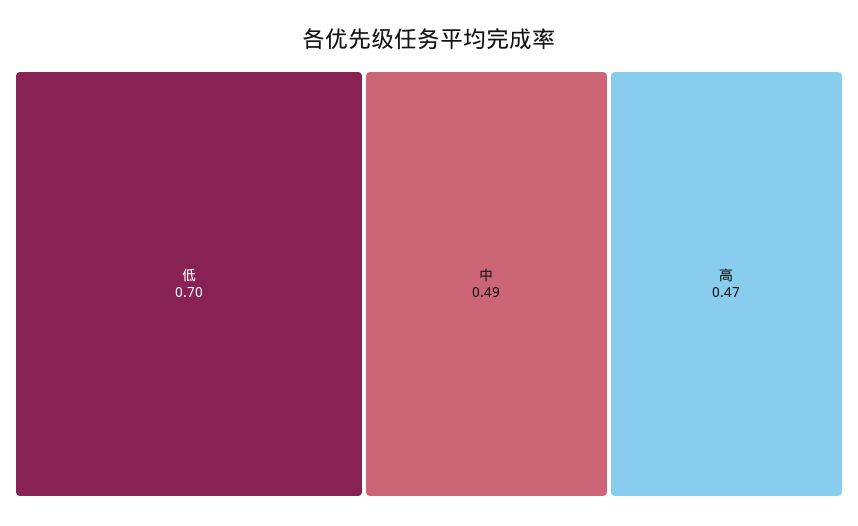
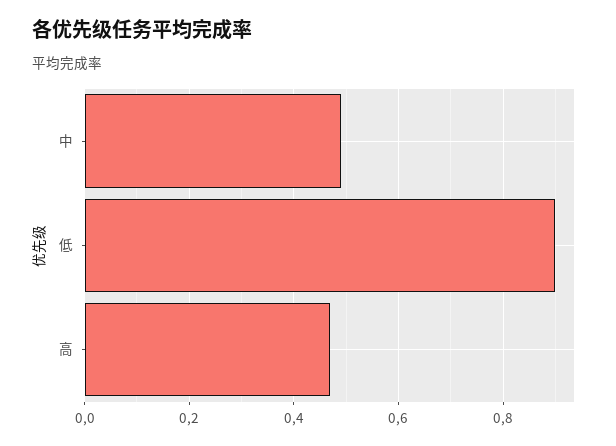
低: 0.7 -> 0.9

